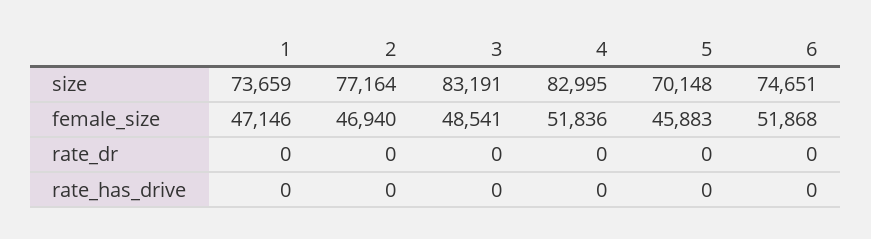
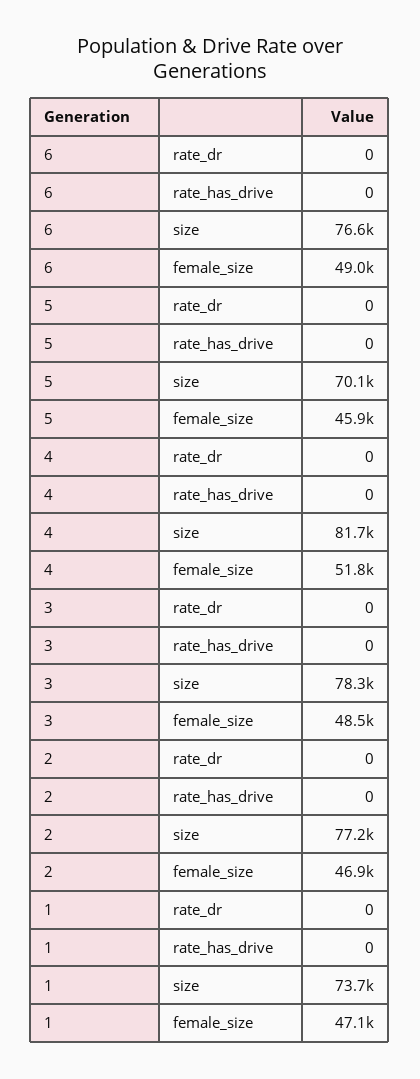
3, size: 83191 -> 78300
4, size: 82995 -> 81700
6, size: 74651 -> 76600
6, female_size: 51868 -> 49000

